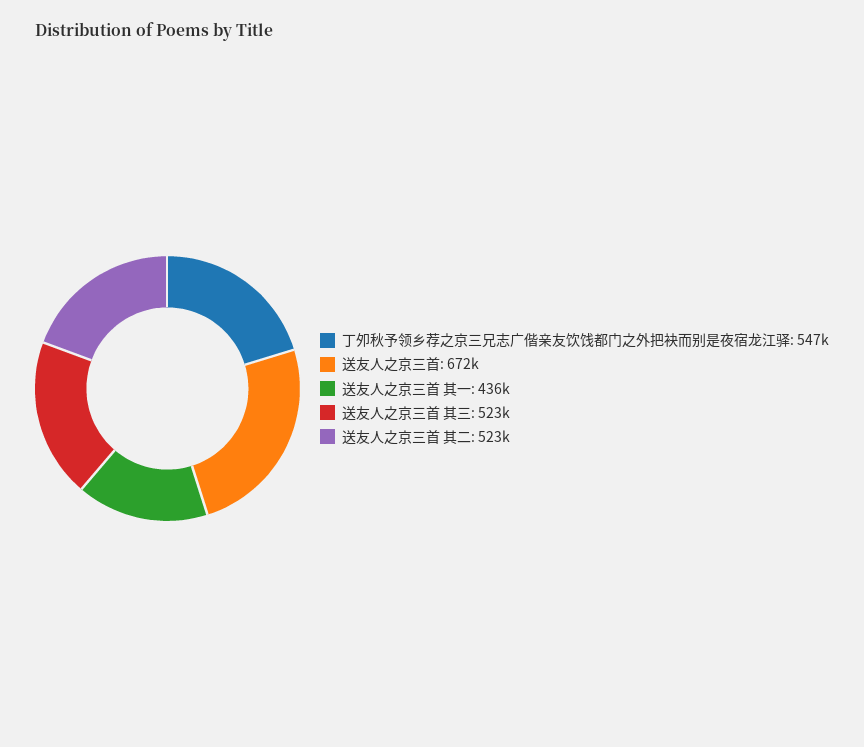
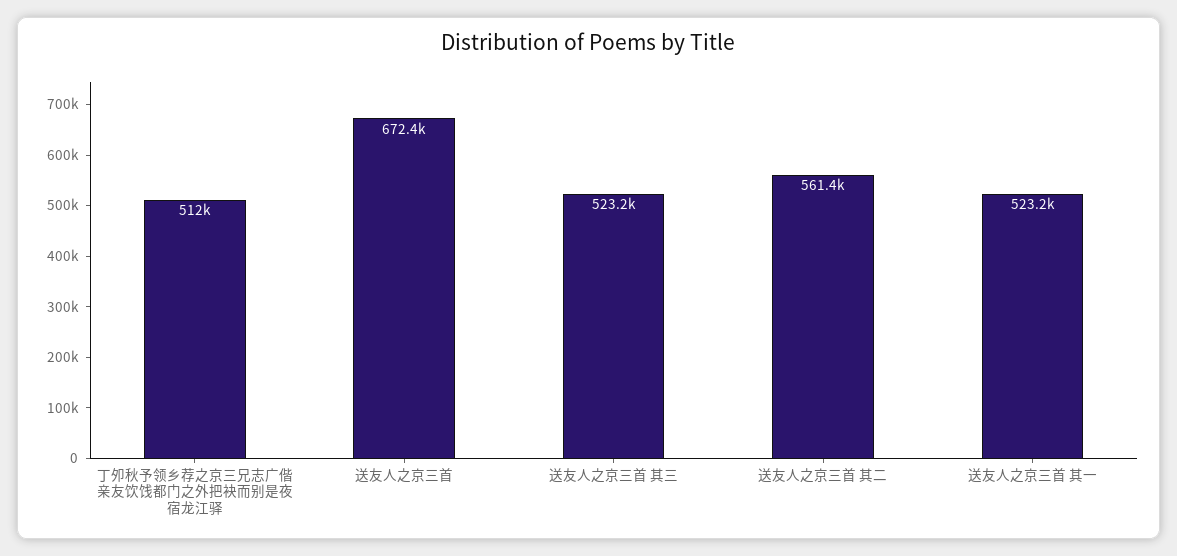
丁夘秋予领乡荐之京三兄志广偕亲友饮饯都门之外把袂而别是夜宿龙江驿: 547000 -> 512000
送友人之京三首 其一: 436000 -> 523200
送友人之京三首 其二: 523000 -> 561400

